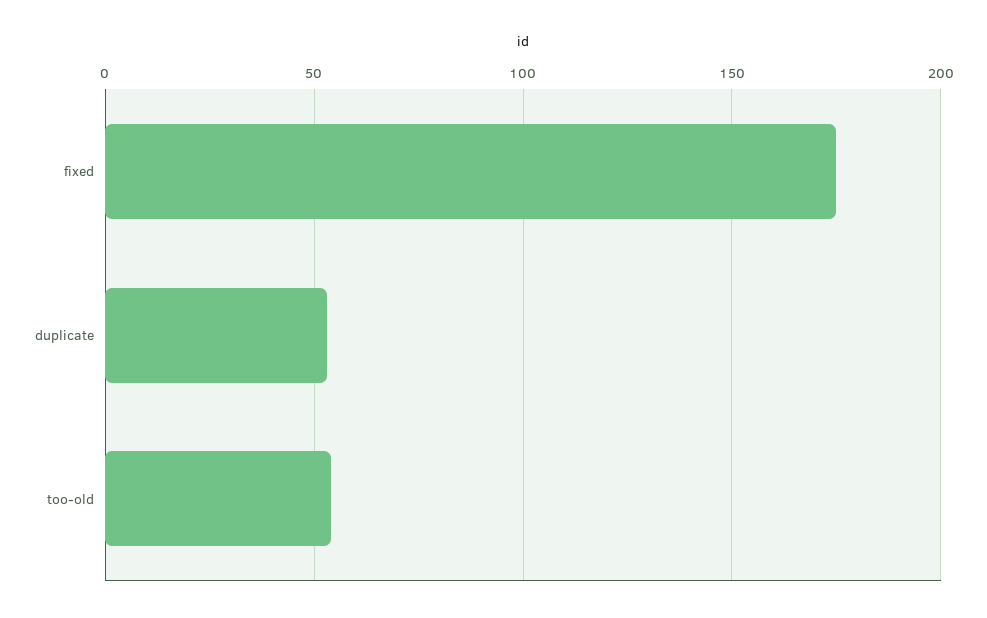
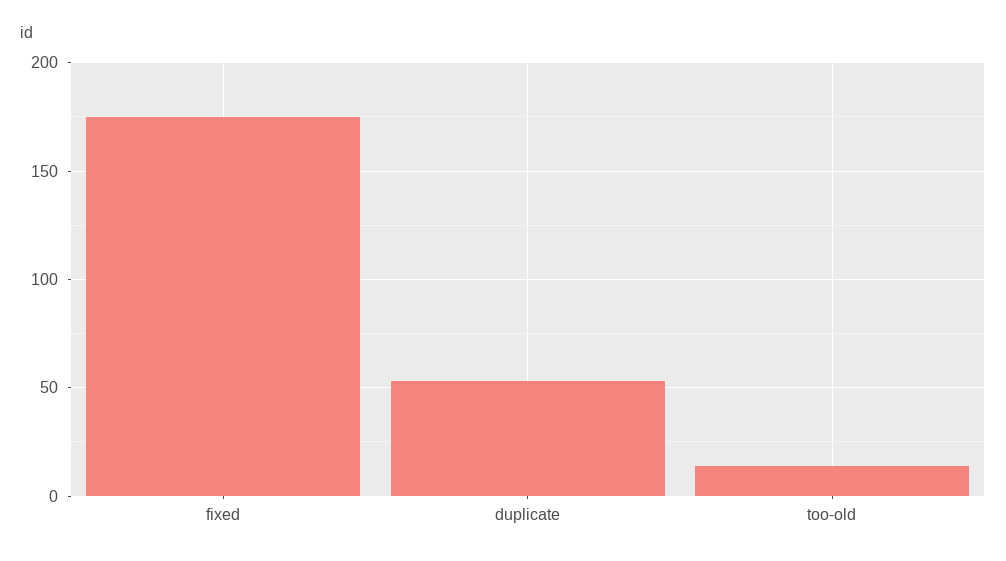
too-old: 55 -> 15

